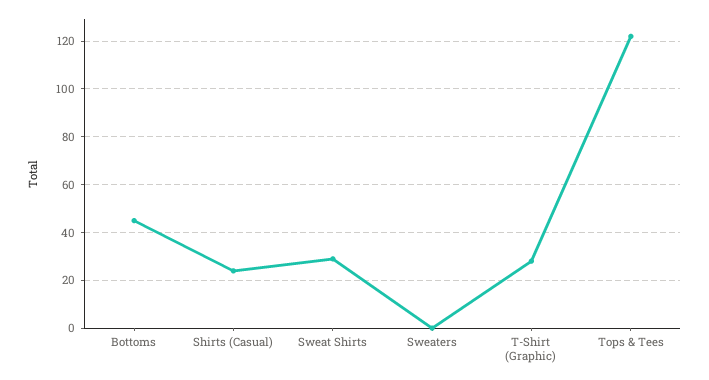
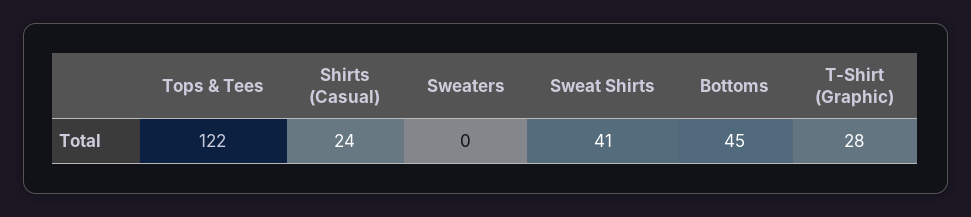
Sweat Shirts: 30 -> 41

